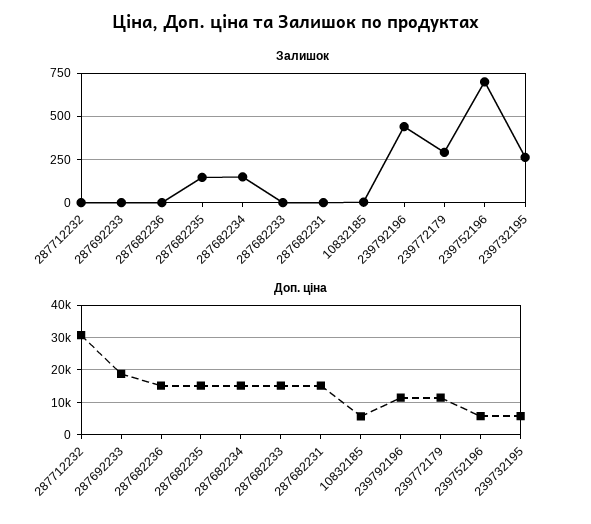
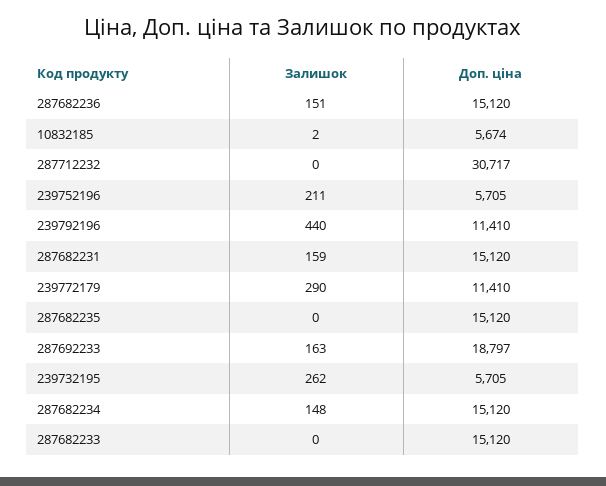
Залишок, 287692233: 0 -> 163
Залишок, 287682236: 0 -> 151
Залишок, 287682235: 150 -> 0
Залишок, 287682231: 0 -> 159
Залишок, 239752196: 700 -> 211

